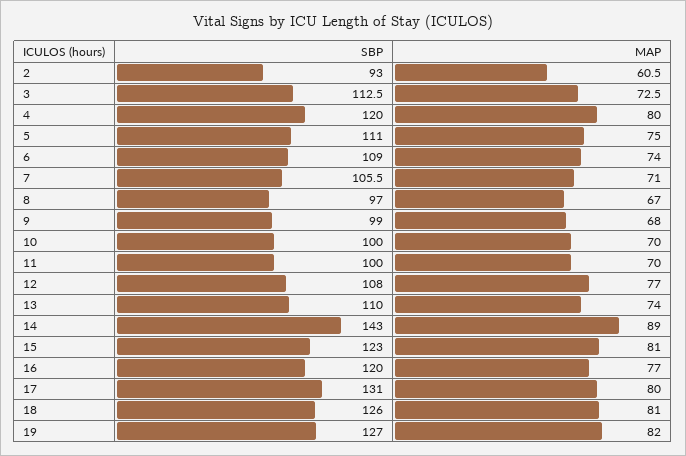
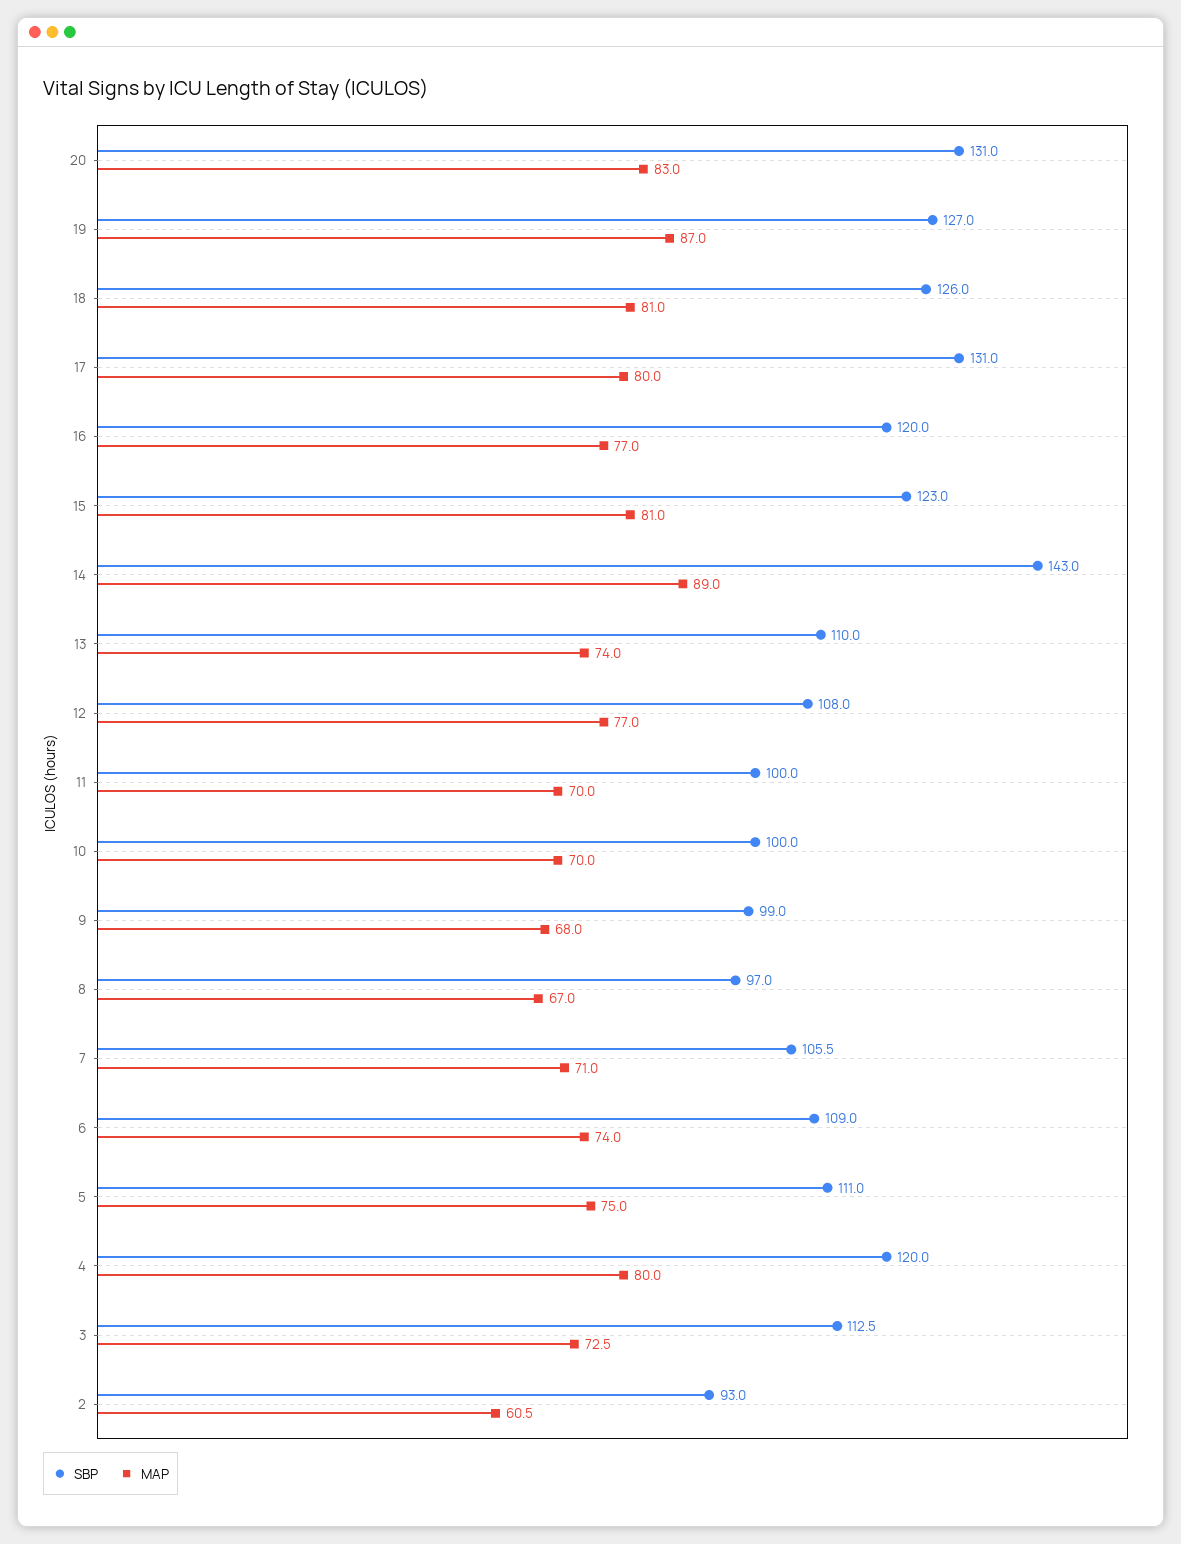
MAP, 19: 82 -> 87
SBP, 20: none -> 131
MAP, 20: none -> 83

